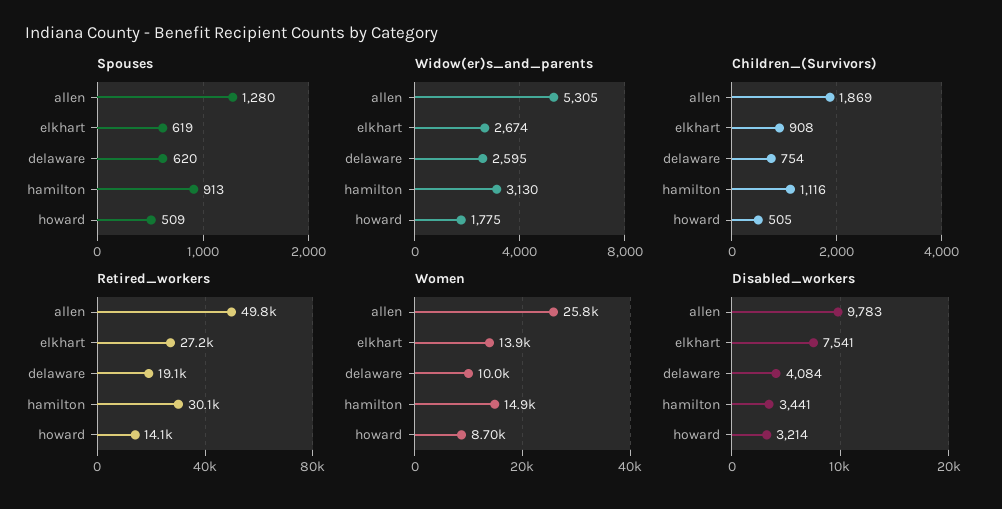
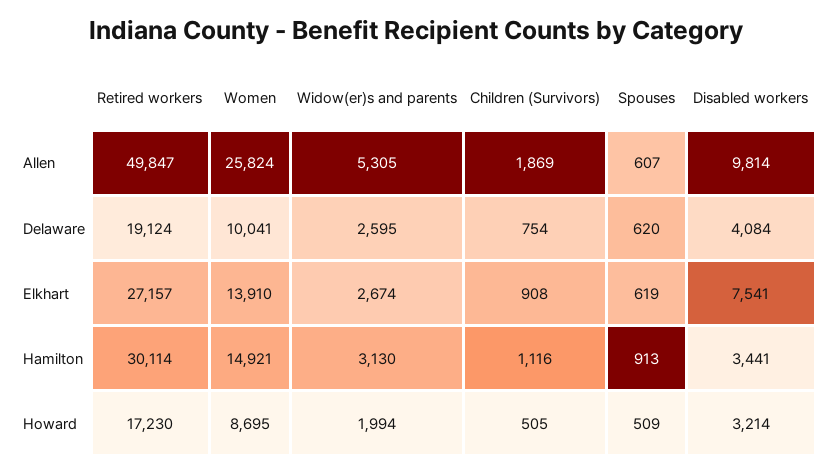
Spouses, allen: 1280 -> 607
Widow(er)s_and_parents, howard: 1775 -> 1994
Retired_workers, howard: 14100 -> 17230
Disabled_workers, allen: 9783 -> 9814

